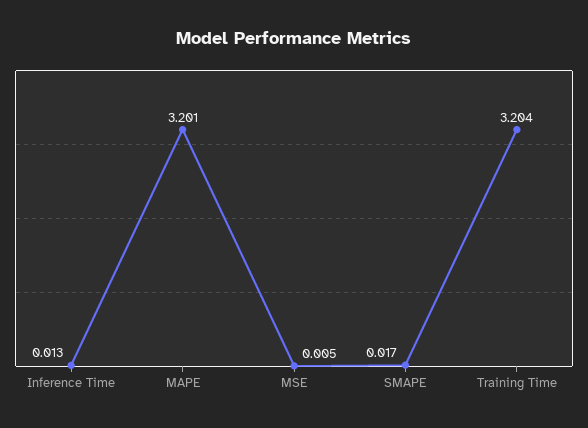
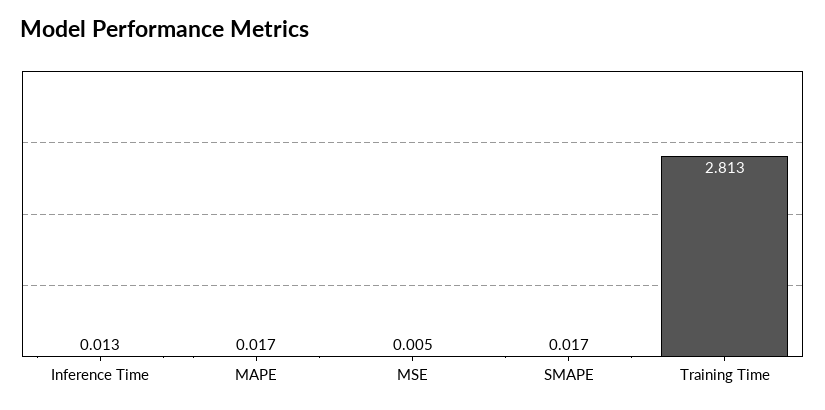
MAPE: 3.201 -> 0.017
Training Time: 3.204 -> 2.813

